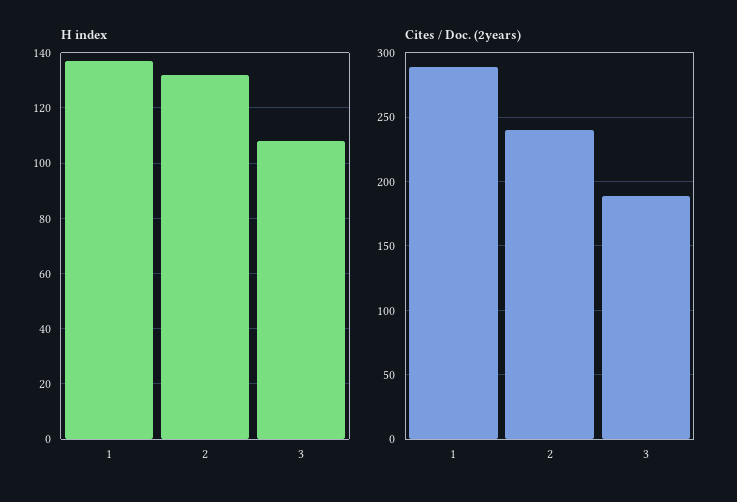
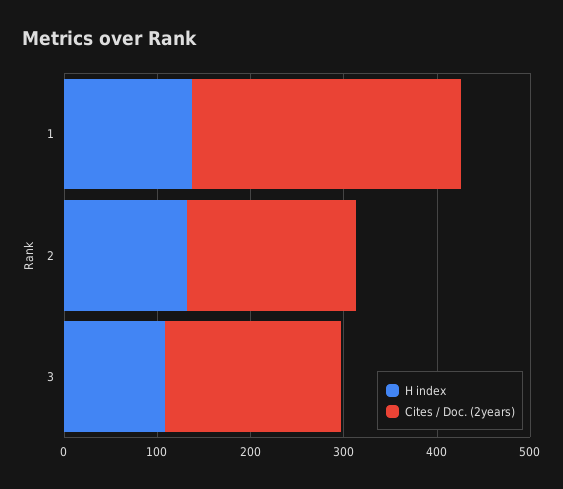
Cites / Doc. (2years), 2: 240 -> 180

